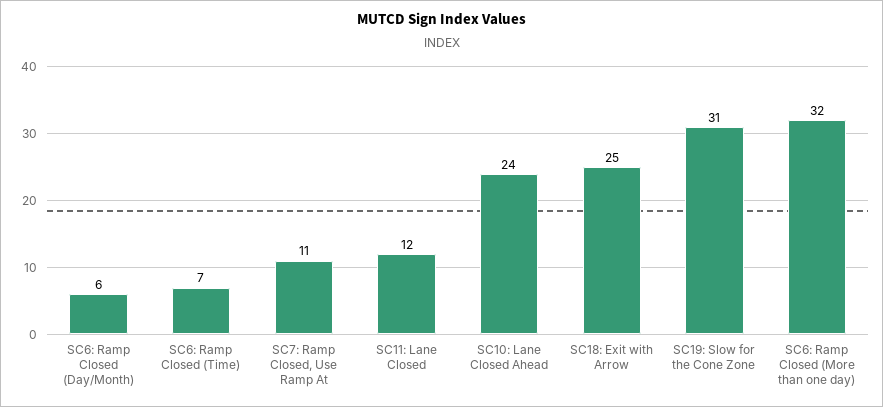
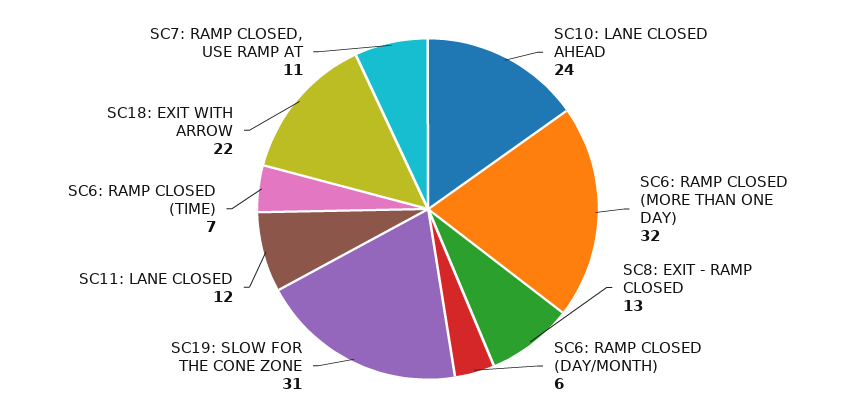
SC18: Exit with Arrow: 25 -> 22
SC8: EXIT - RAMP CLOSED: none -> 13

